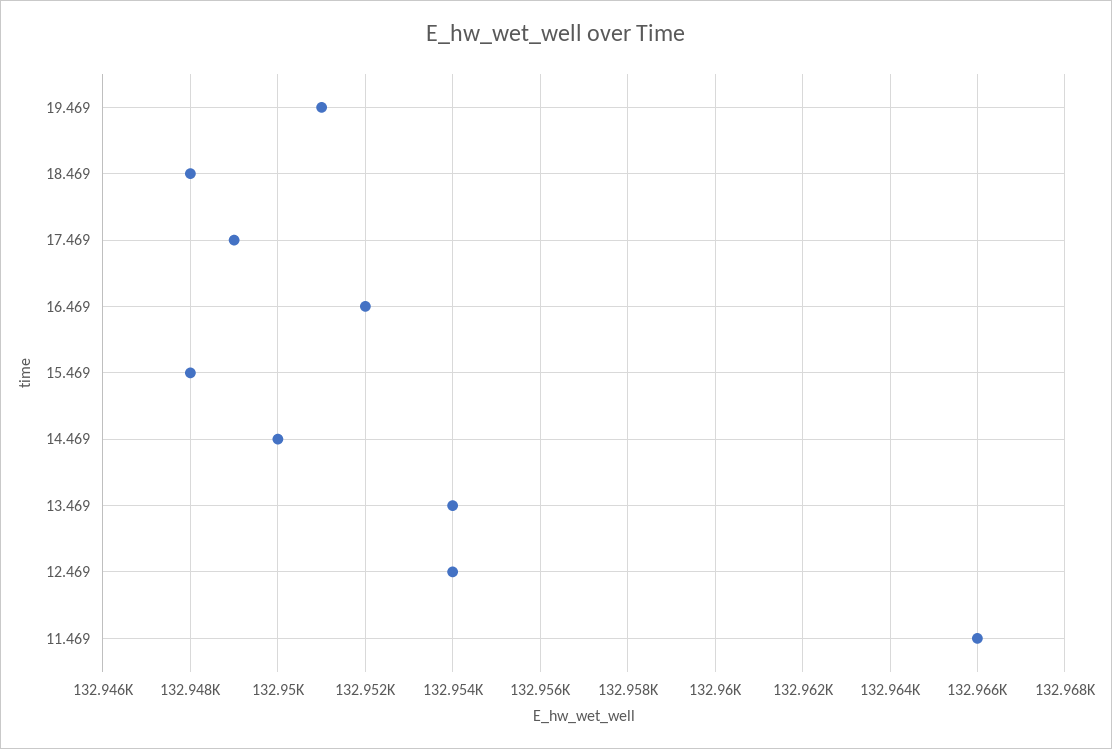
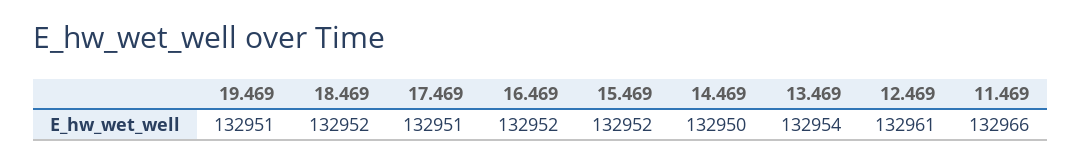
18.469: 132948 -> 132952
17.469: 132949 -> 132951
15.469: 132948 -> 132952
12.469: 132954 -> 132961

